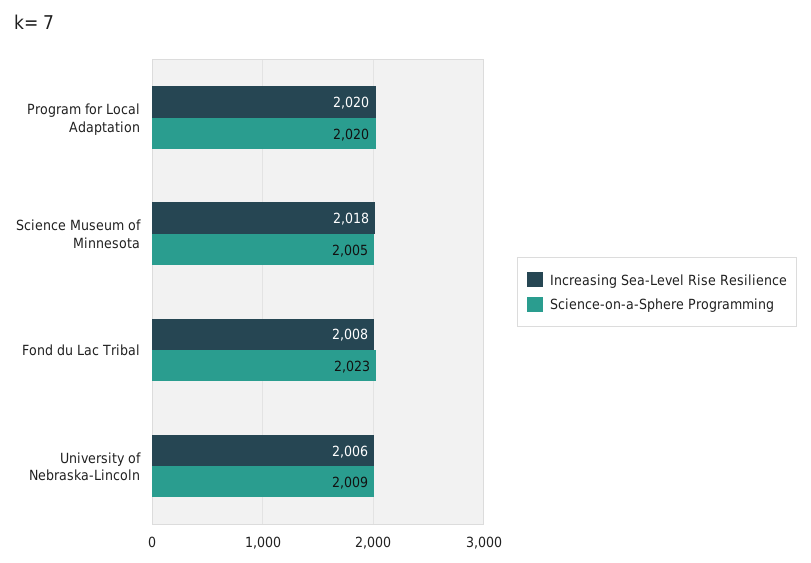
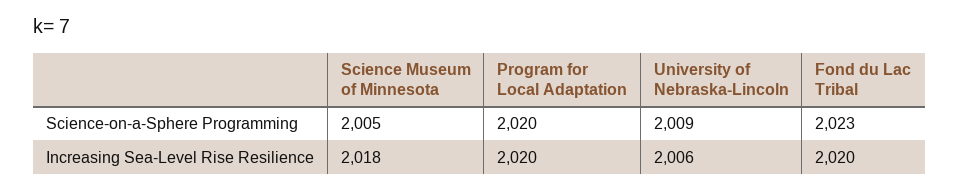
Increasing Sea-Level Rise Resilience, Fond du Lac Tribal: 2008 -> 2020

